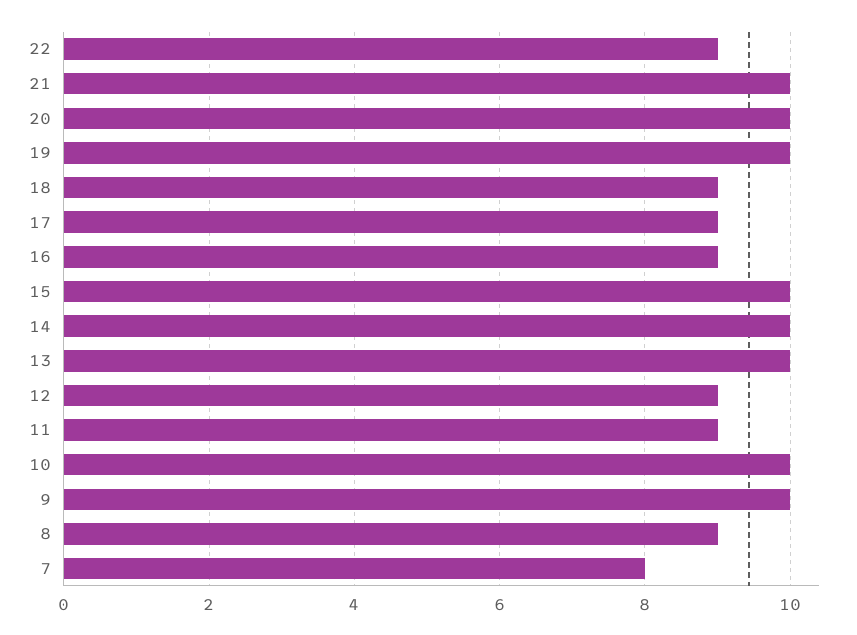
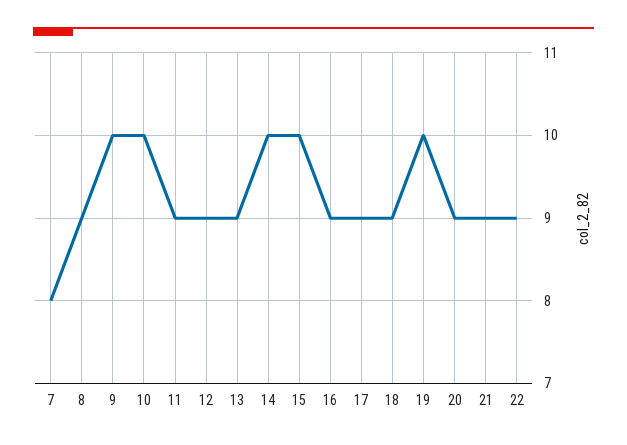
21: 10 -> 9
20: 10 -> 9
13: 10 -> 9

